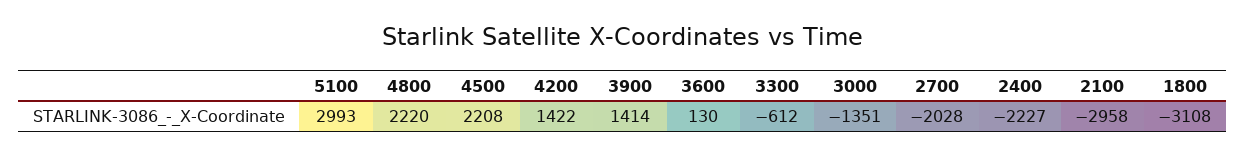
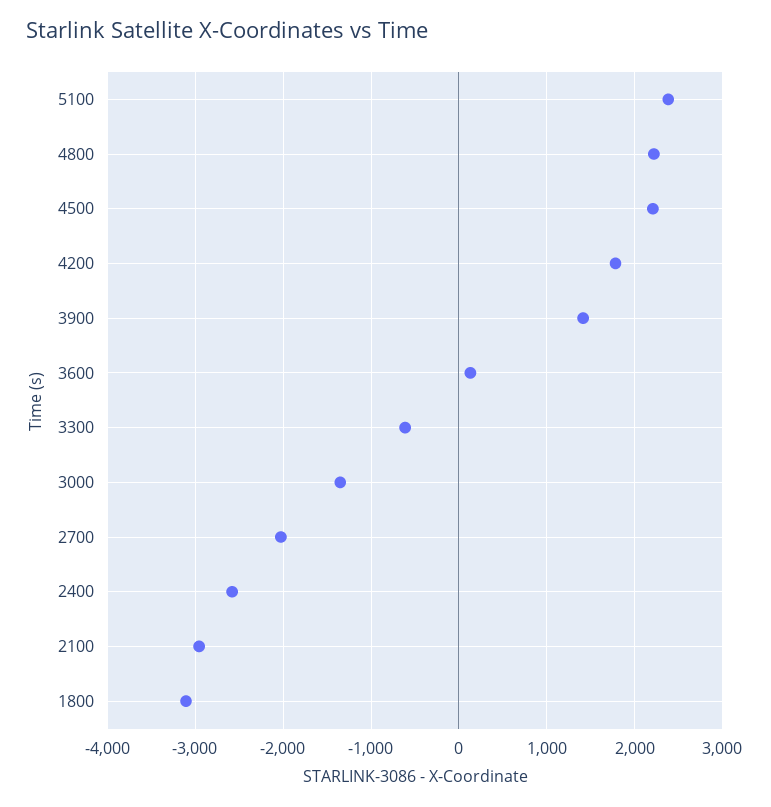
5100: 2993 -> 2400
4200: 1422 -> 1800
2400: -2227 -> -2600

